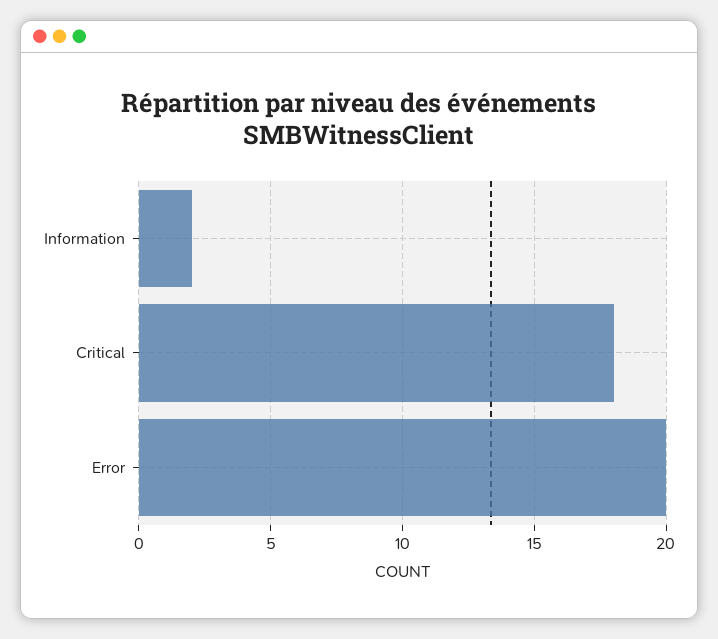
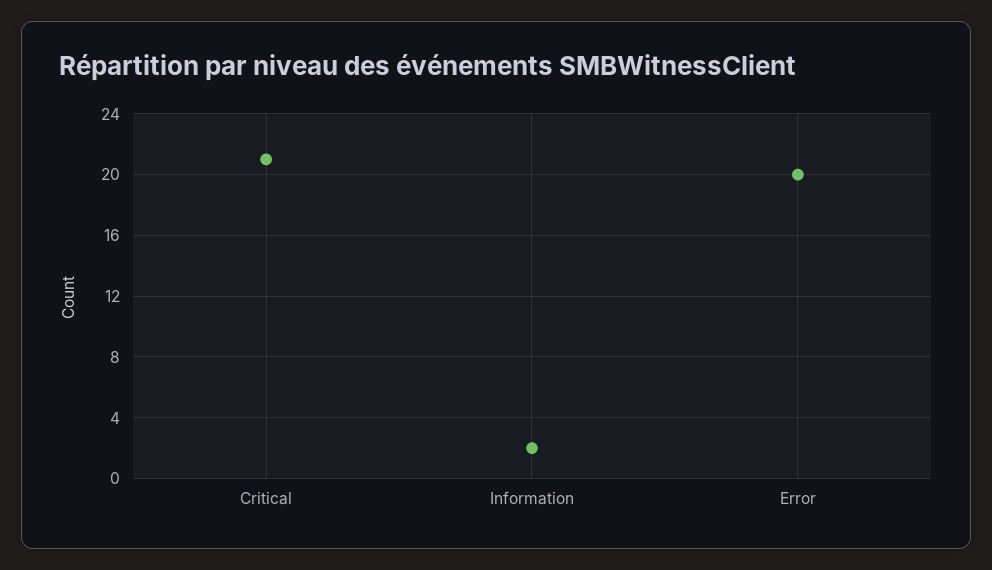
Critical: 18 -> 21

